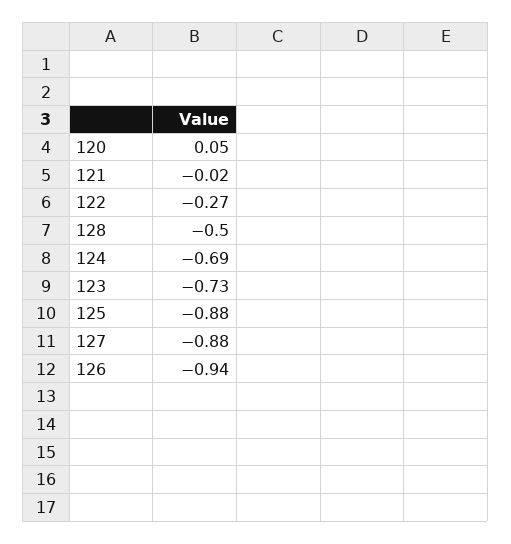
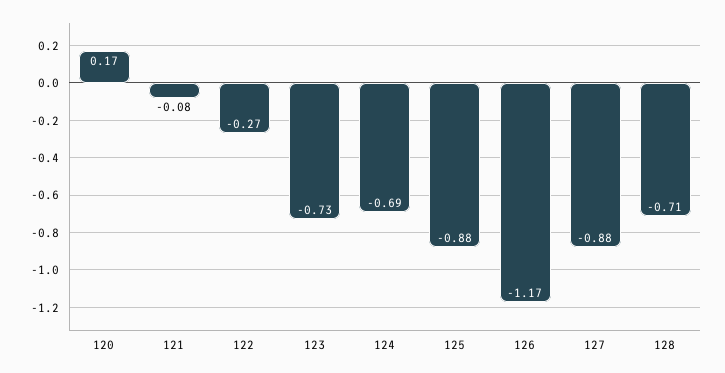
120: 0.05 -> 0.17
121: -0.02 -> -0.08
128: -0.5 -> -0.71
126: -0.94 -> -1.17

